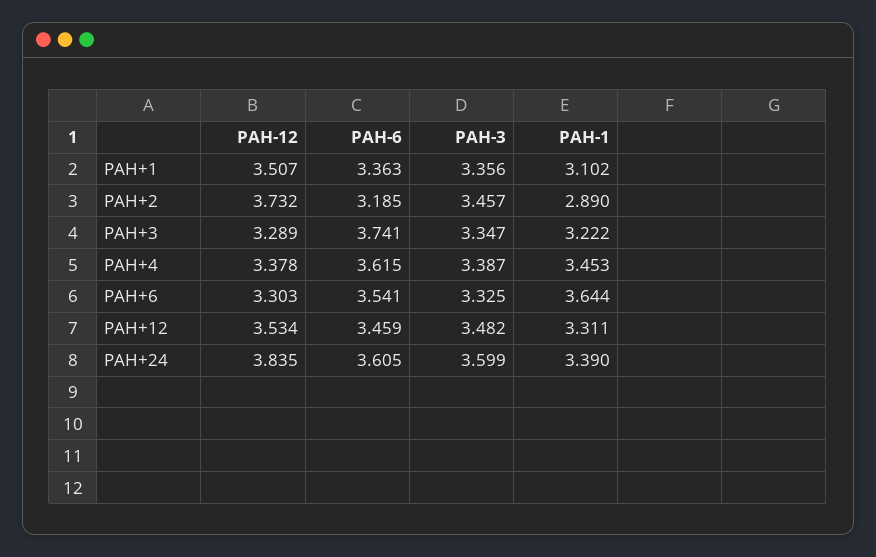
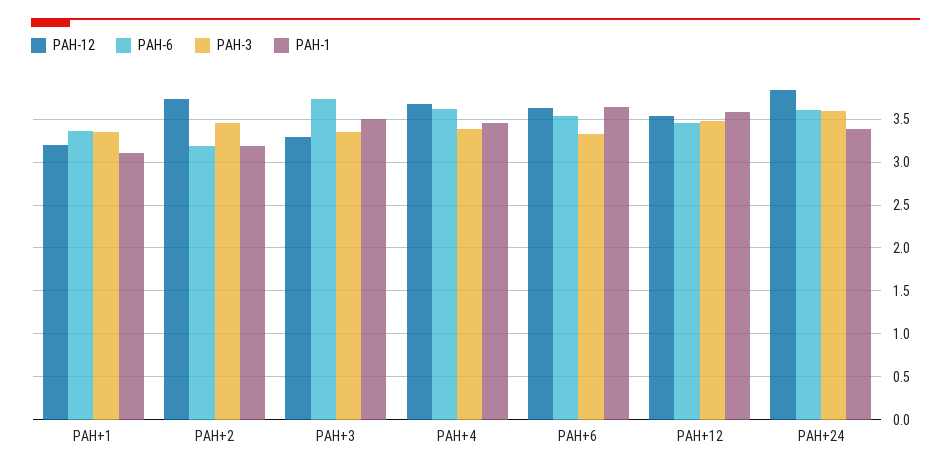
PAH-12, PAH+1: 3.507 -> 3.2
PAH-1, PAH+2: 2.89 -> 3.2
PAH-1, PAH+3: 3.222 -> 3.5
PAH-12, PAH+4: 3.378 -> 3.7
PAH-12, PAH+6: 3.303 -> 3.6
PAH-1, PAH+12: 3.311 -> 3.6

